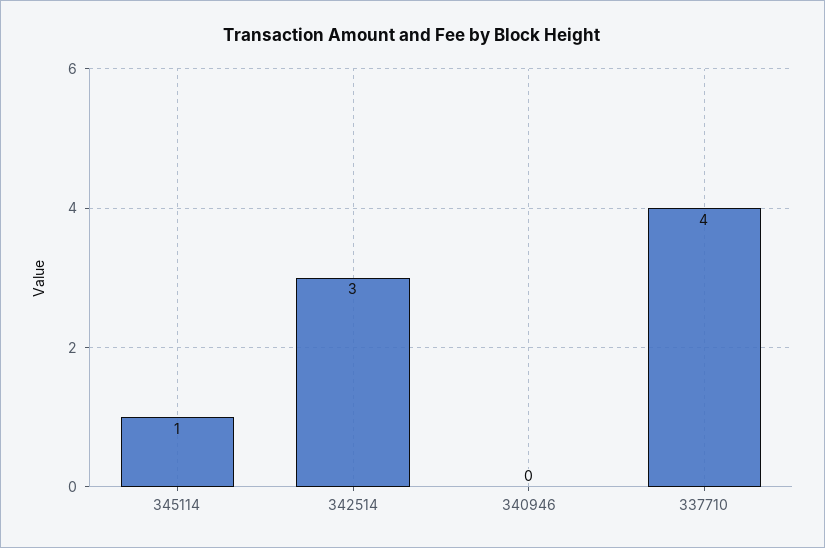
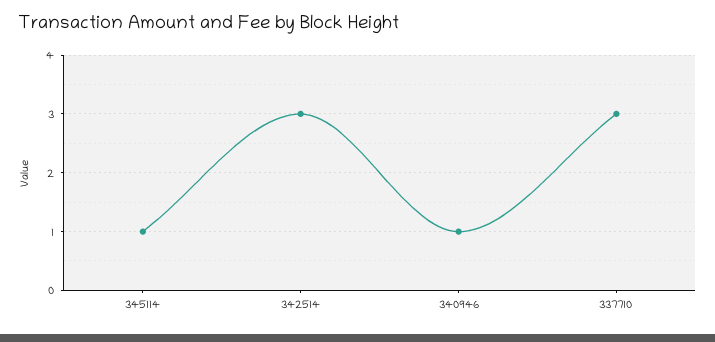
340946: 0 -> 1
337710: 4 -> 3

